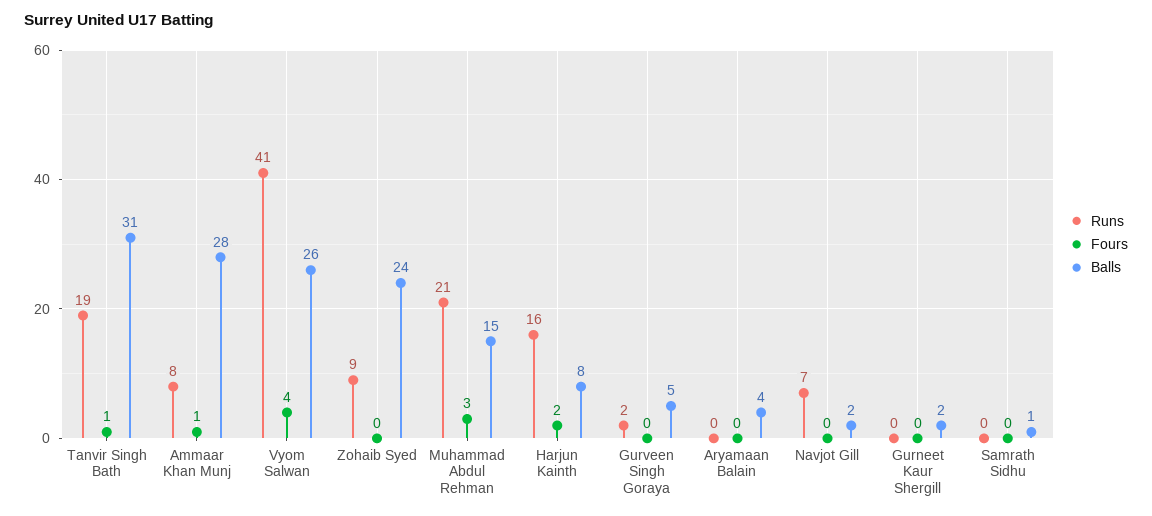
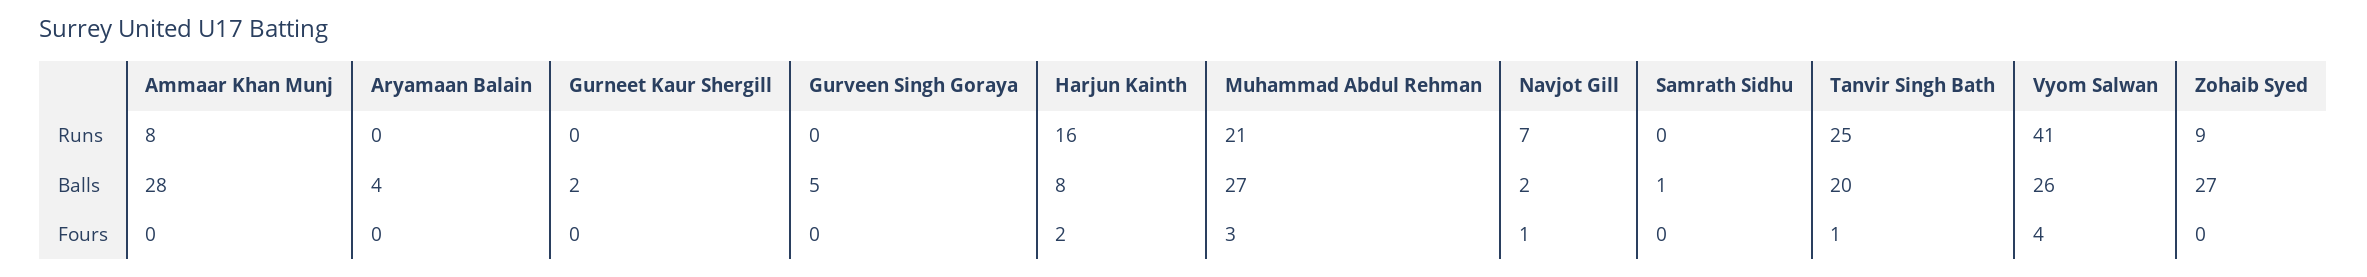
Runs, Tanvir Singh Bath: 19 -> 25
Balls, Tanvir Singh Bath: 31 -> 20
Fours, Ammaar Khan Munj: 1 -> 0
Balls, Zohaib Syed: 24 -> 27
Balls, Muhammad Abdul Rehman: 15 -> 27
Runs, Gurveen Singh Goraya: 2 -> 0
Fours, Navjot Gill: 0 -> 1

